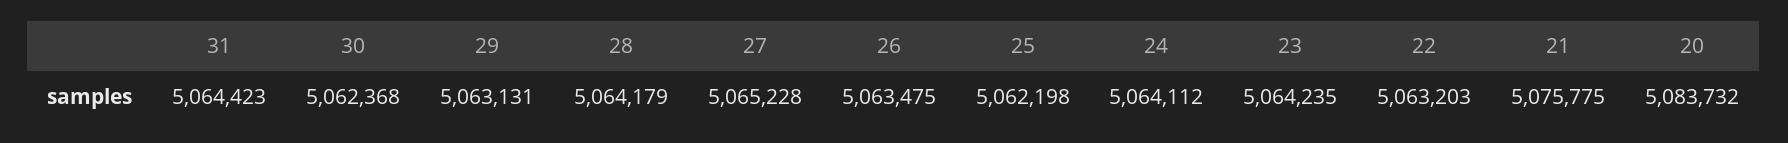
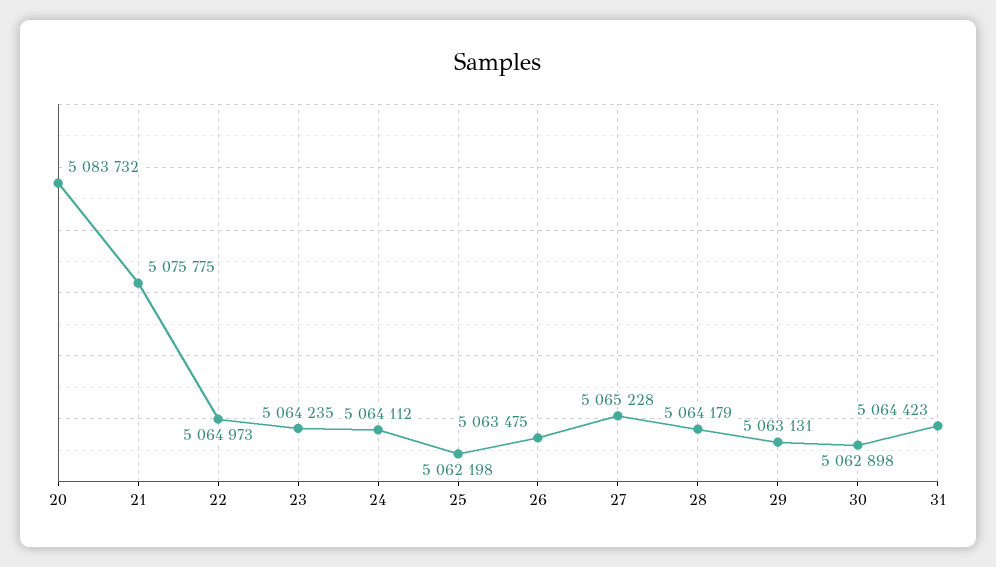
30: 5062368 -> 5062898
22: 5063203 -> 5064973

